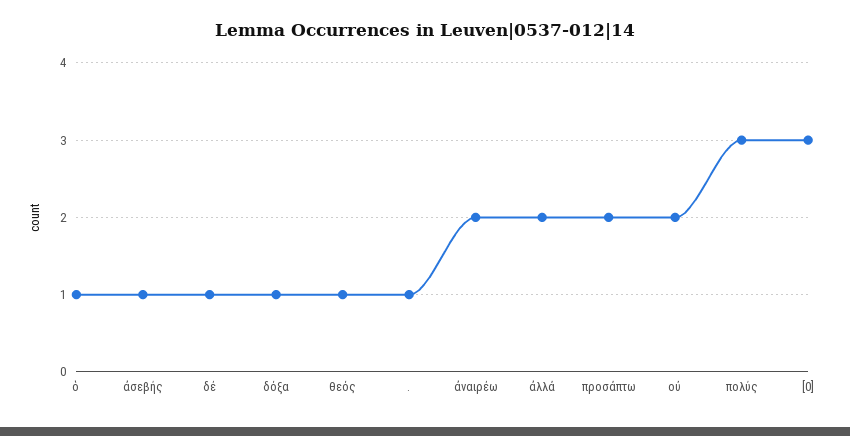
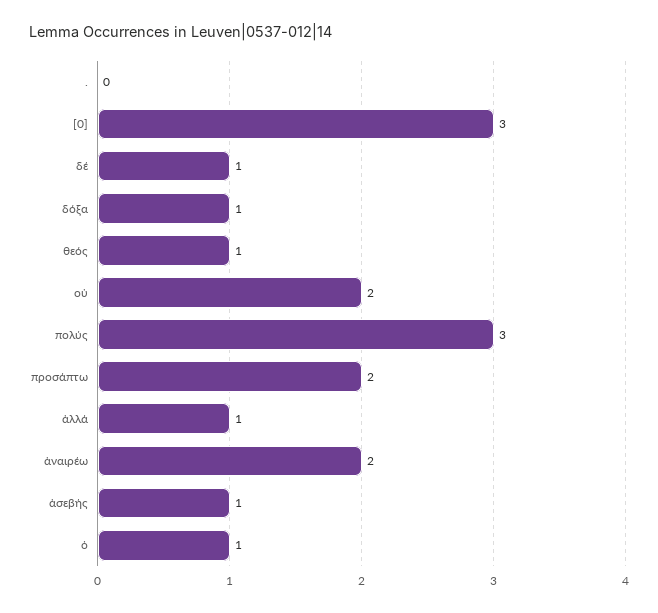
.: 1 -> 0
ἀλλά: 2 -> 1

